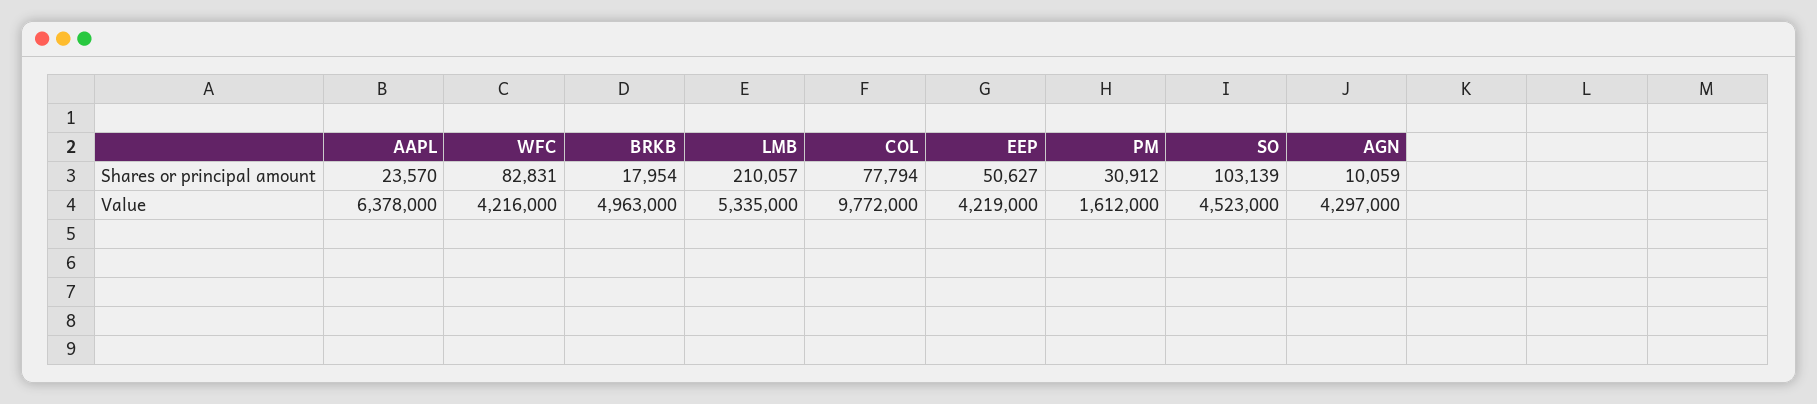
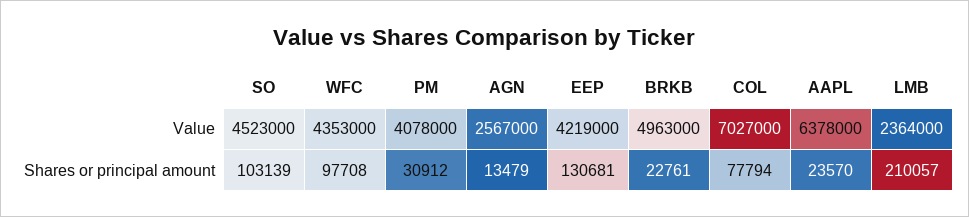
WFC, Shares or principal amount: 82831 -> 97708
BRKB, Shares or principal amount: 17954 -> 22761
EEP, Shares or principal amount: 50627 -> 130681
AGN, Shares or principal amount: 10059 -> 13479
WFC, Value: 4216000 -> 4353000
LMB, Value: 5335000 -> 2364000
COL, Value: 9772000 -> 7027000
PM, Value: 1612000 -> 4078000
AGN, Value: 4297000 -> 2567000

